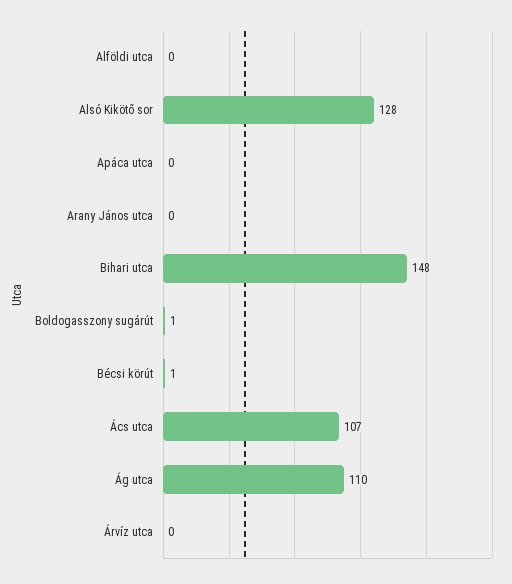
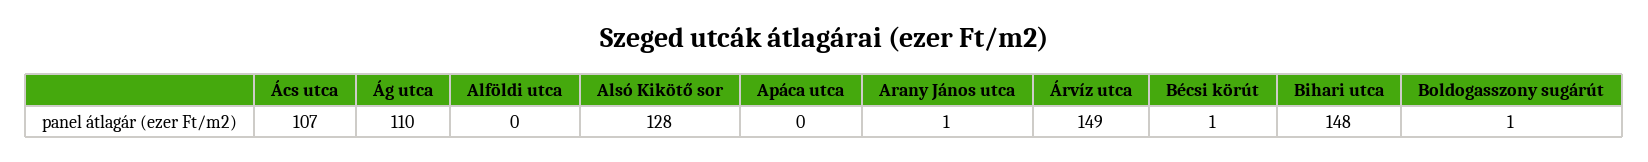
Arany János utca: 0 -> 1
Árvíz utca: 0 -> 149

